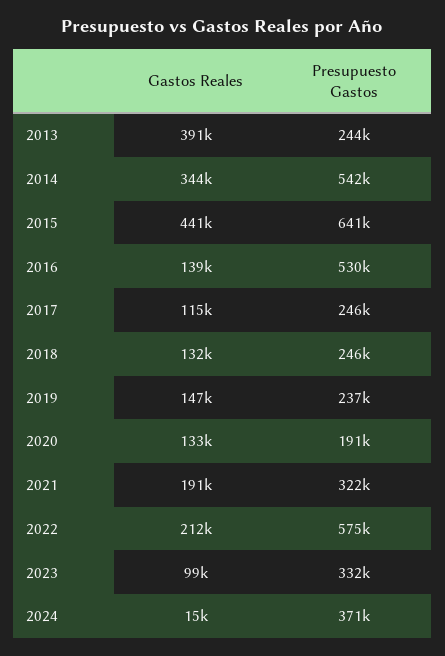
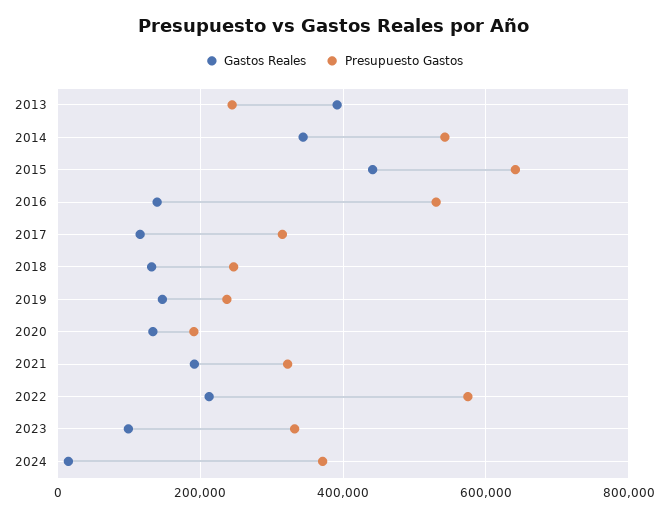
Presupuesto Gastos, 2017: 246000 -> 320000

